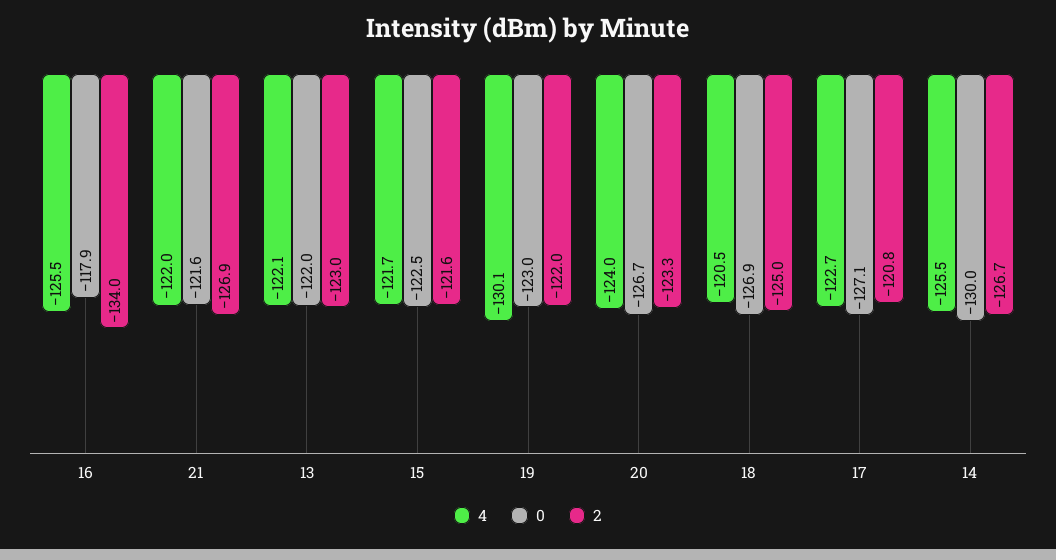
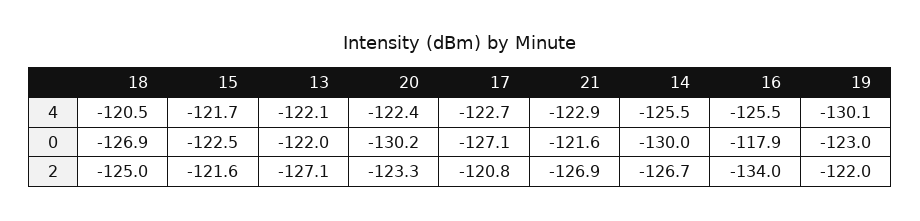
4, 21: -122 -> -122.9
2, 13: -123 -> -127.1
4, 20: -124 -> -122.4
0, 20: -126.7 -> -130.2

